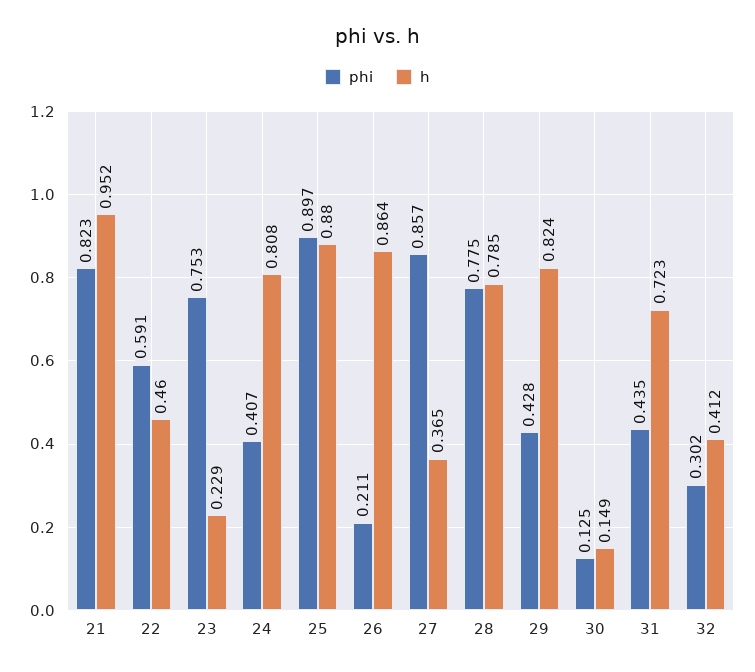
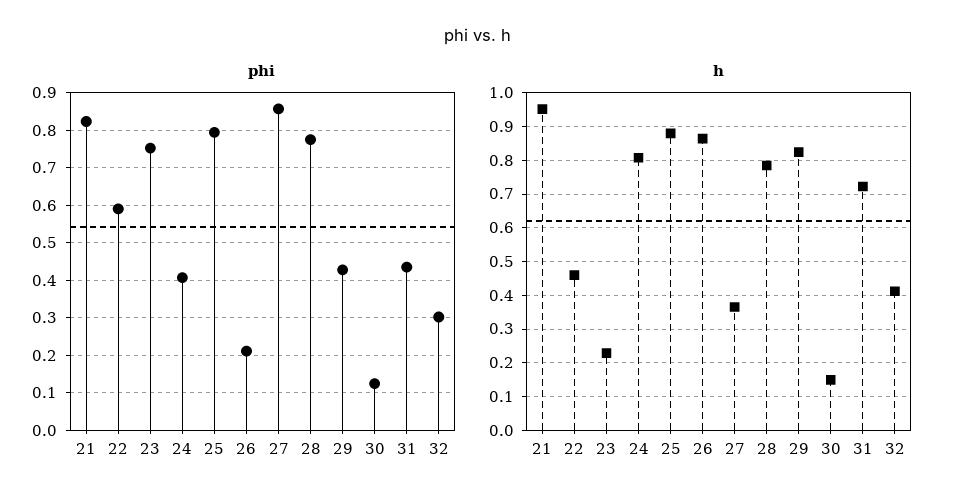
phi, 25: 0.897 -> 0.8

